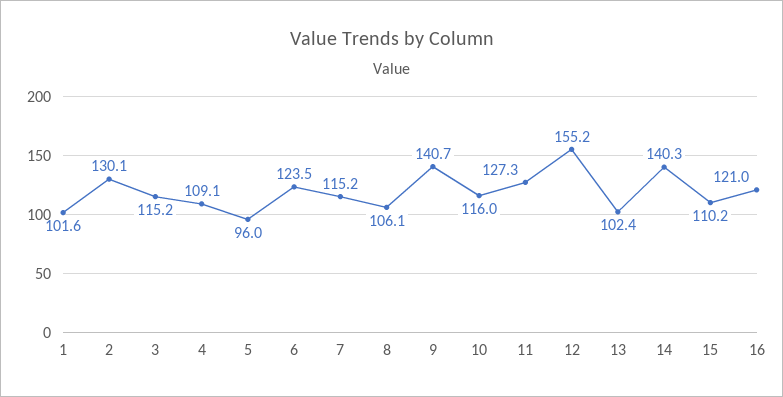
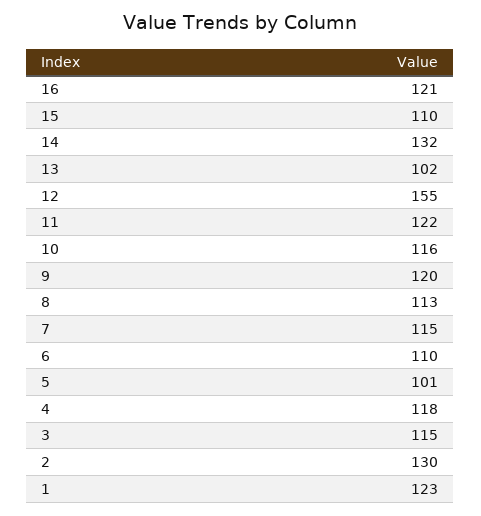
1: 101.6 -> 123
4: 109.1 -> 118
5: 96 -> 101
6: 123.5 -> 110
8: 106.1 -> 113
9: 140.7 -> 120
11: 127.3 -> 122
14: 140.3 -> 132

